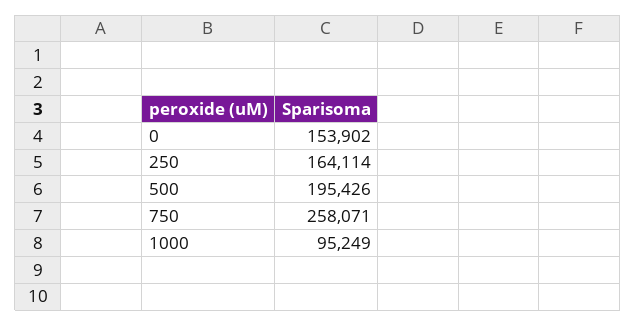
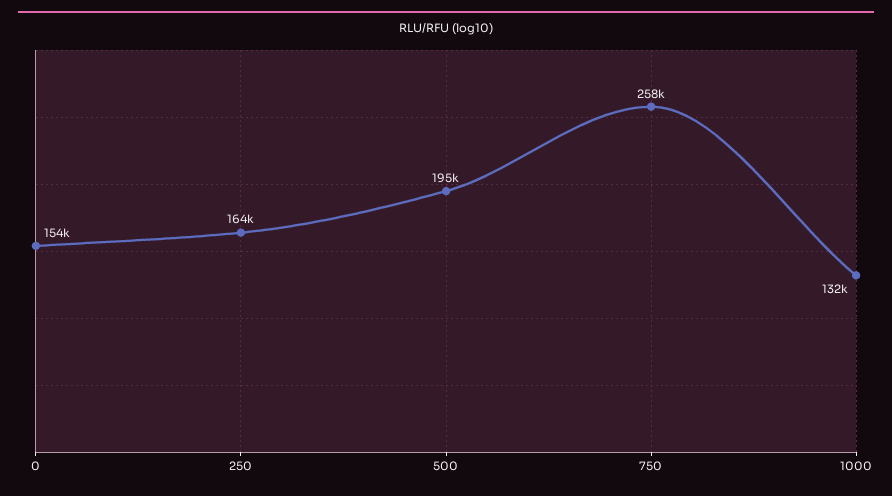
1000: 95249 -> 132000

